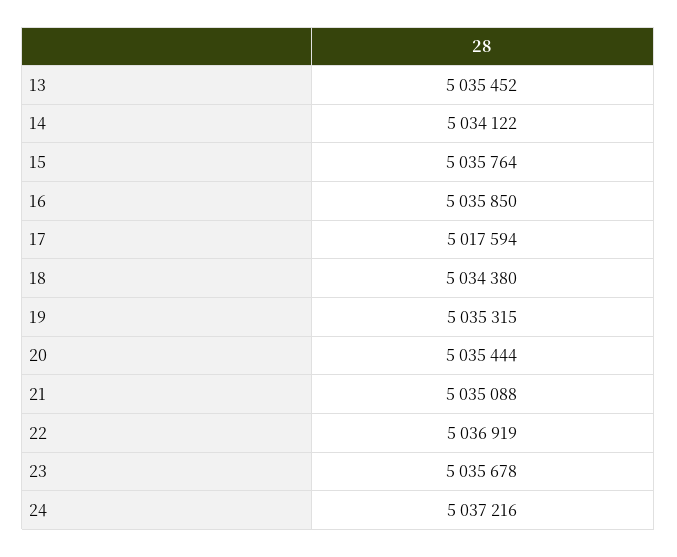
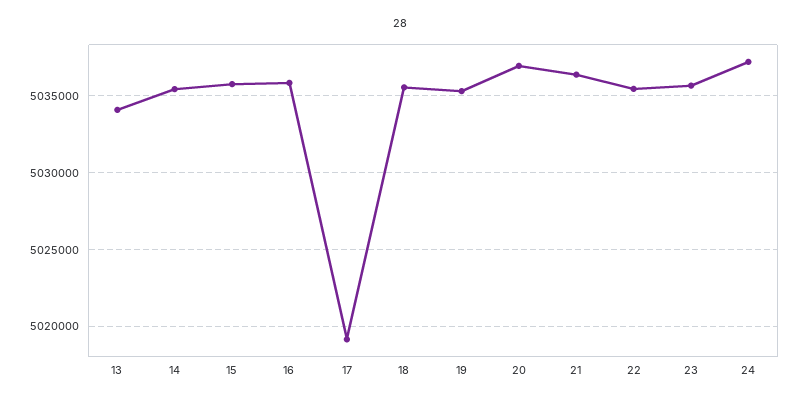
13: 5035452 -> 5034000
14: 5034122 -> 5035500
17: 5017594 -> 5019000
18: 5034380 -> 5035500
20: 5035444 -> 5037000
21: 5035088 -> 5036500
22: 5036919 -> 5035500

